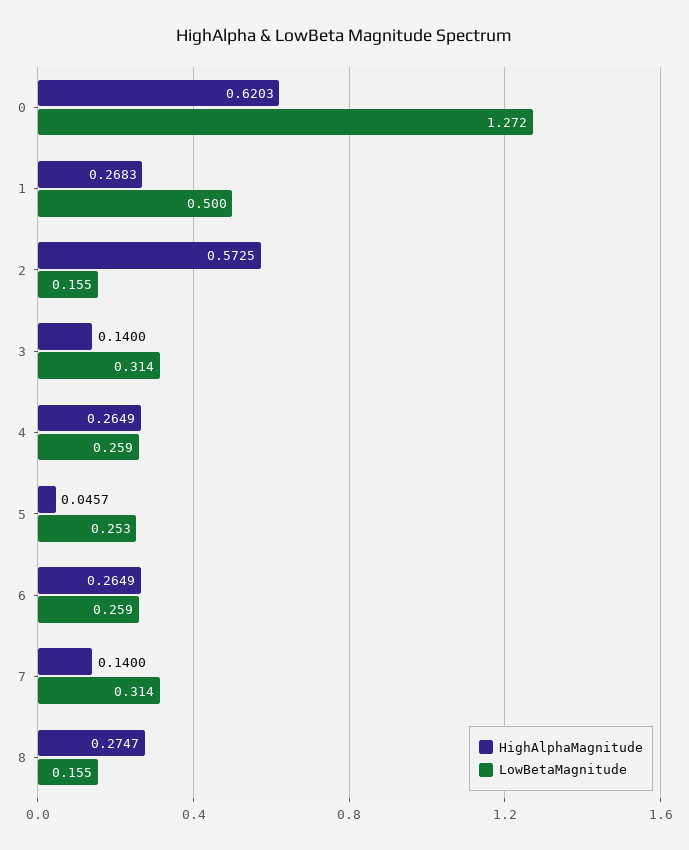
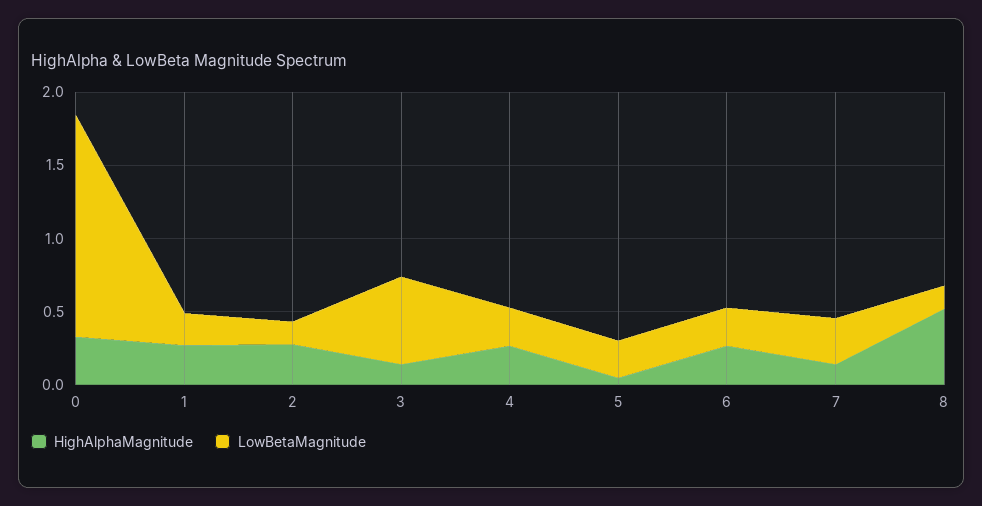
HighAlphaMagnitude, 0: 0.6203 -> 0.3
LowBetaMagnitude, 0: 1.272 -> 1.5
LowBetaMagnitude, 1: 0.5 -> 0.2
HighAlphaMagnitude, 2: 0.5725 -> 0.3
LowBetaMagnitude, 3: 0.314 -> 0.6
HighAlphaMagnitude, 8: 0.2747 -> 0.5

